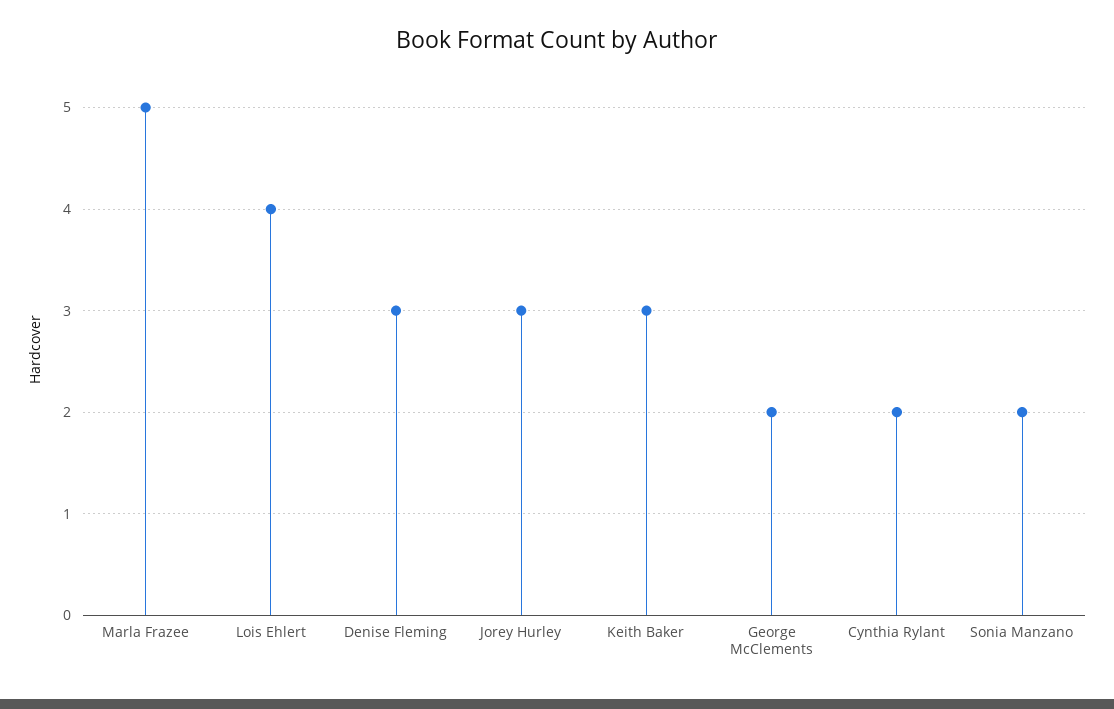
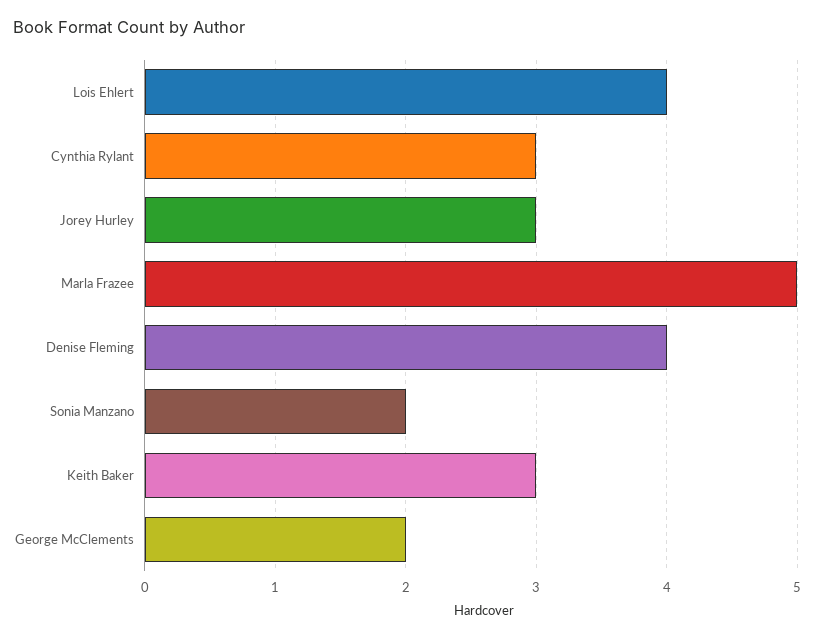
Denise Fleming: 3 -> 4
Cynthia Rylant: 2 -> 3

